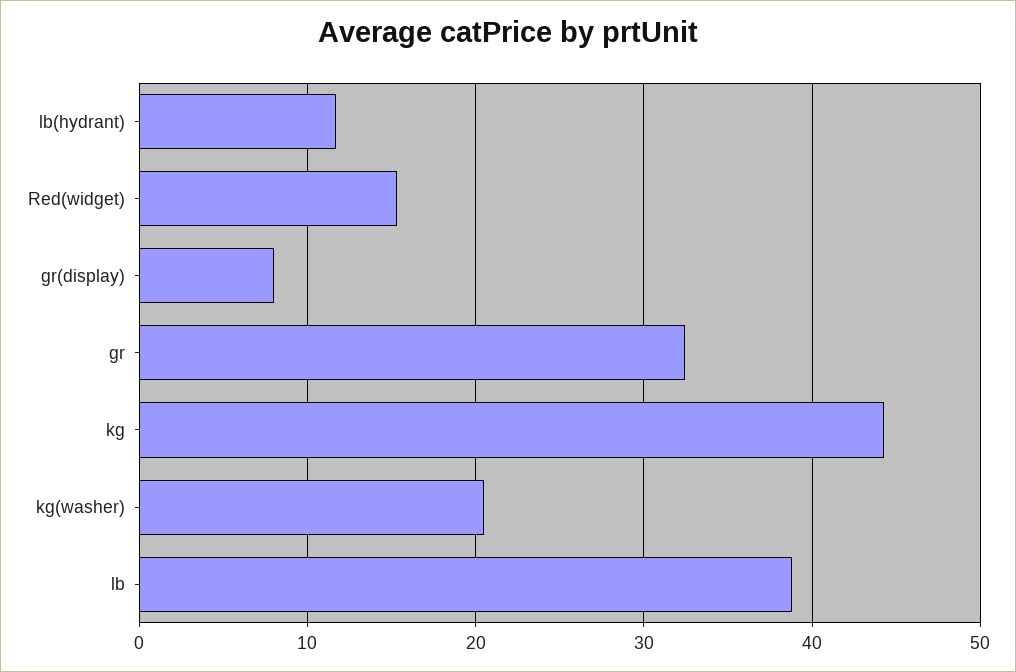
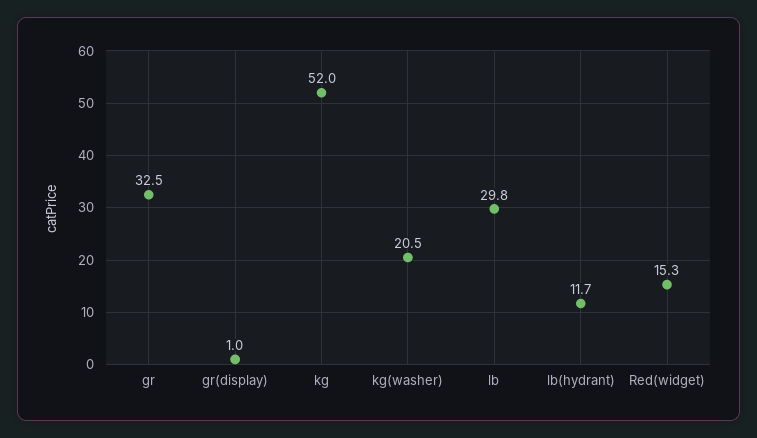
gr(display): 8 -> 1
kg: 44 -> 52
lb: 39 -> 29.8

